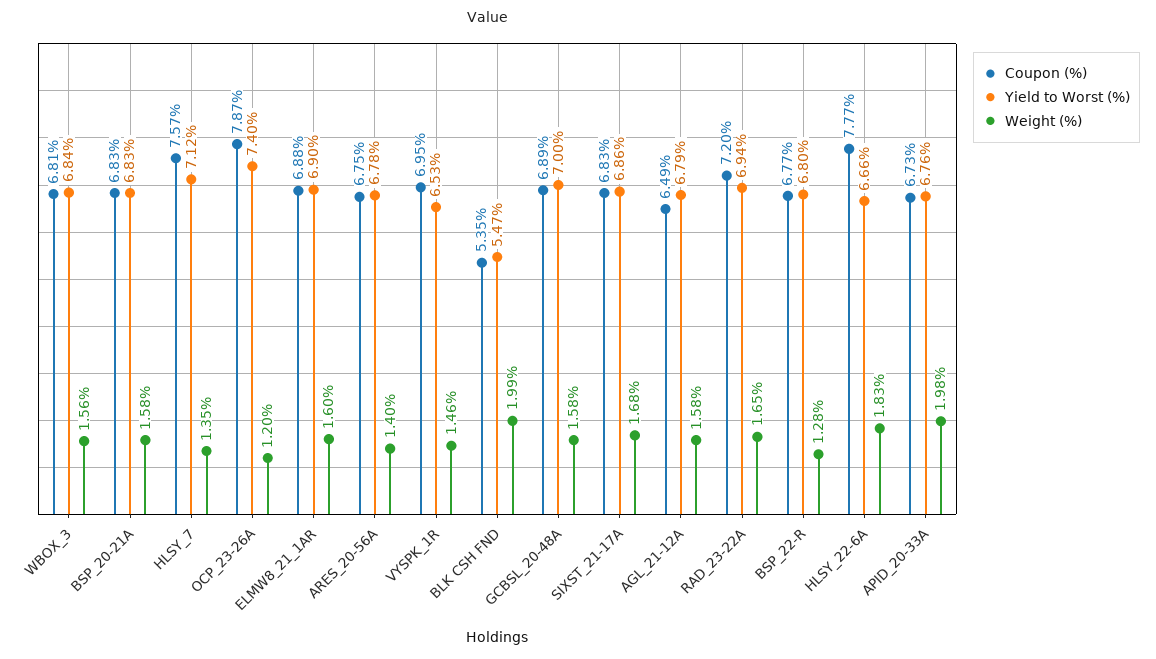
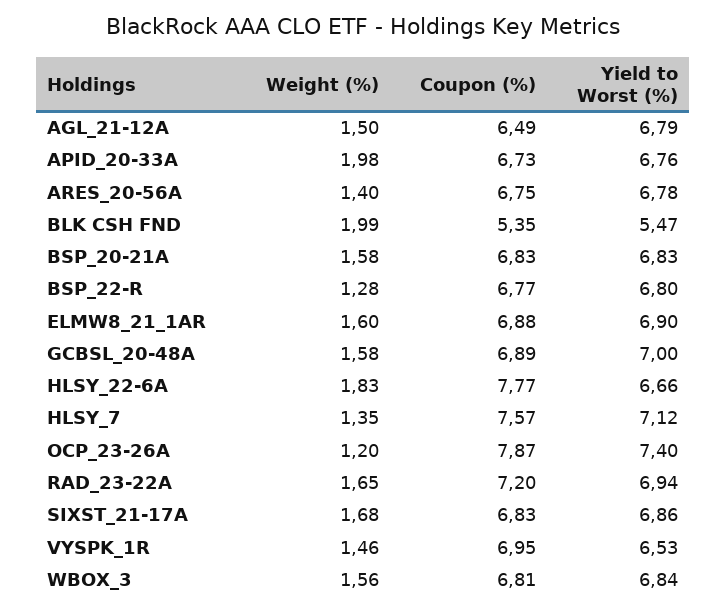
Weight (%), AGL_21-12A: 1.58 -> 1.5

